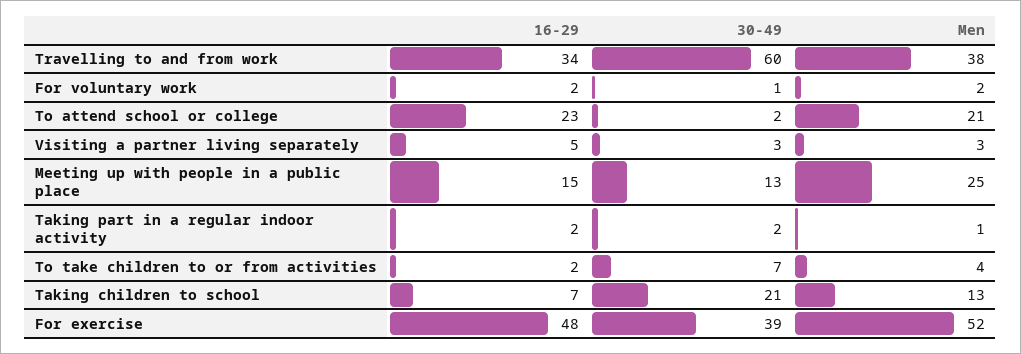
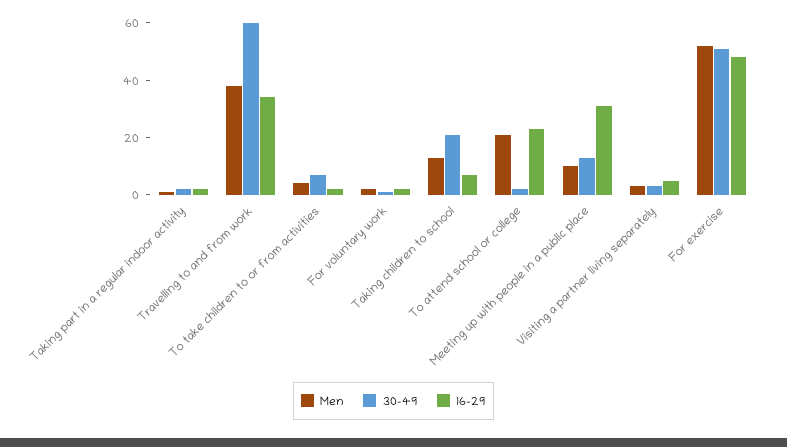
16-29, Meeting up with people in a public place: 15 -> 30
Men, Meeting up with people in a public place: 25 -> 10
30-49, For exercise: 39 -> 50

